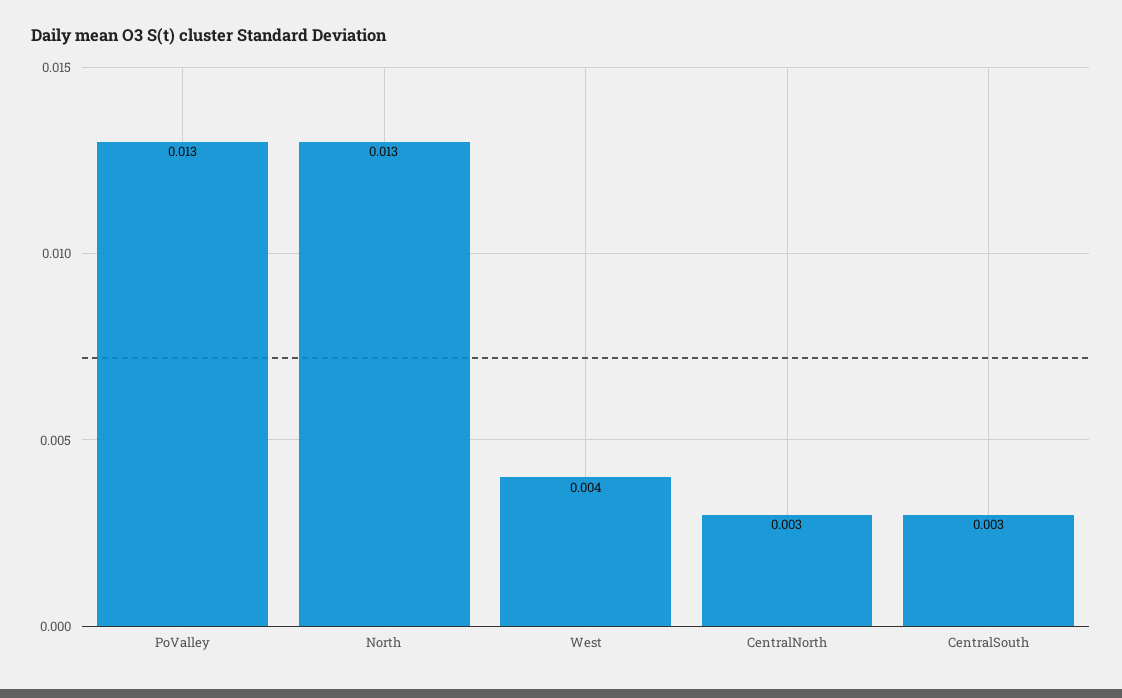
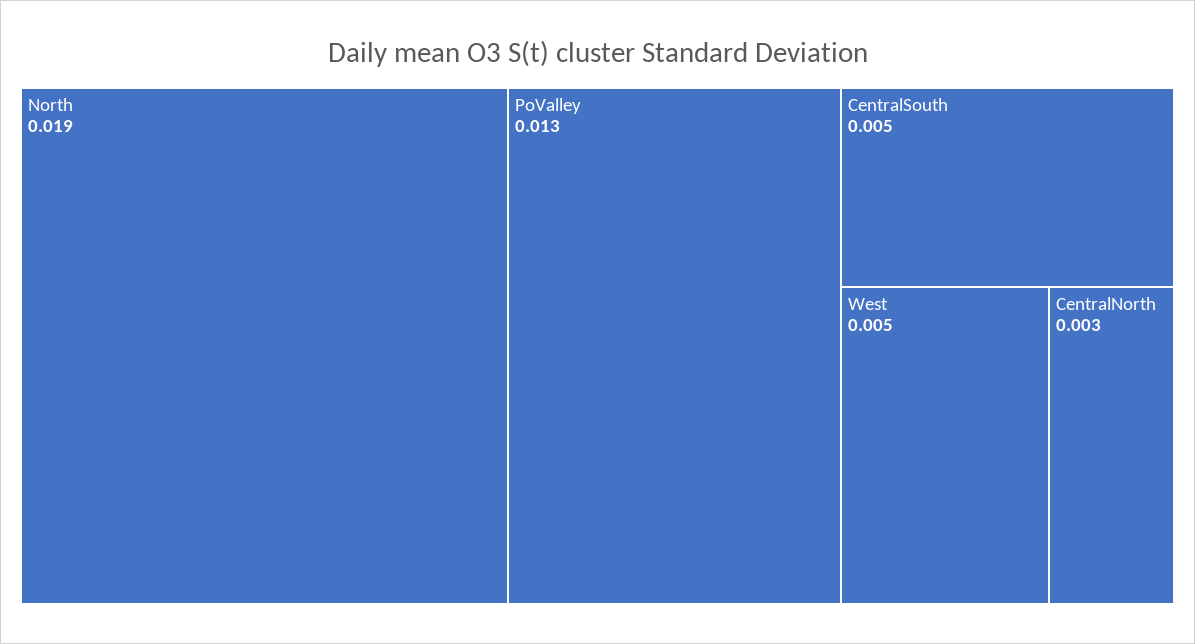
North: 0.013 -> 0.019
West: 0.004 -> 0.005
CentralSouth: 0.003 -> 0.005

